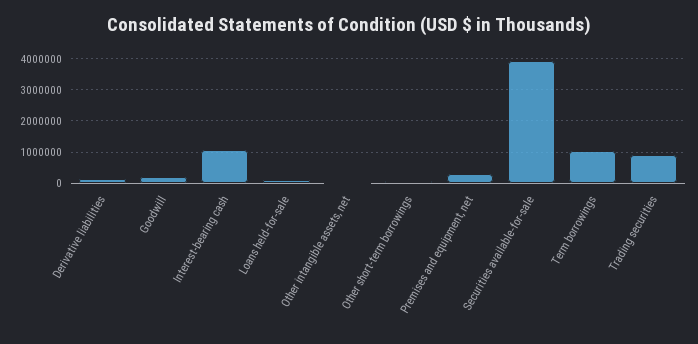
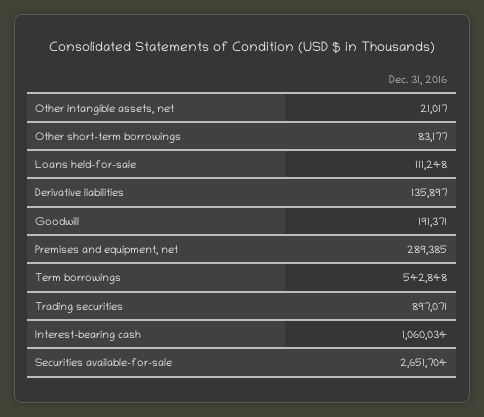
Securities available-for-sale: 4000000 -> 2651704
Term borrowings: 1000000 -> 542848

